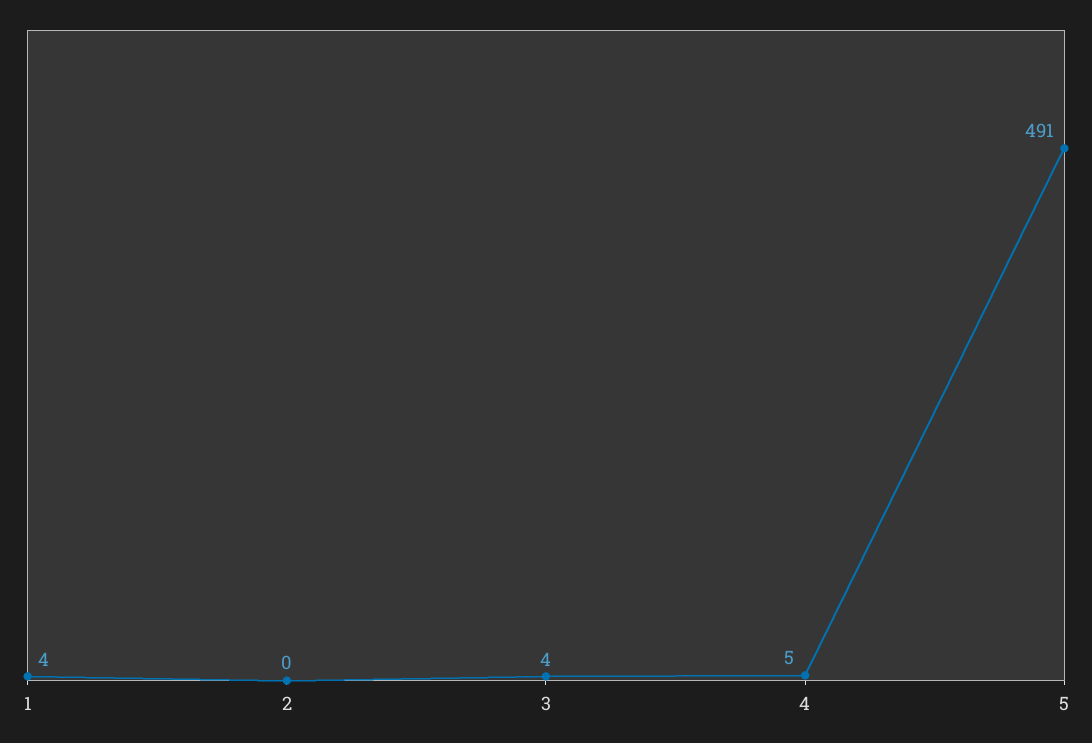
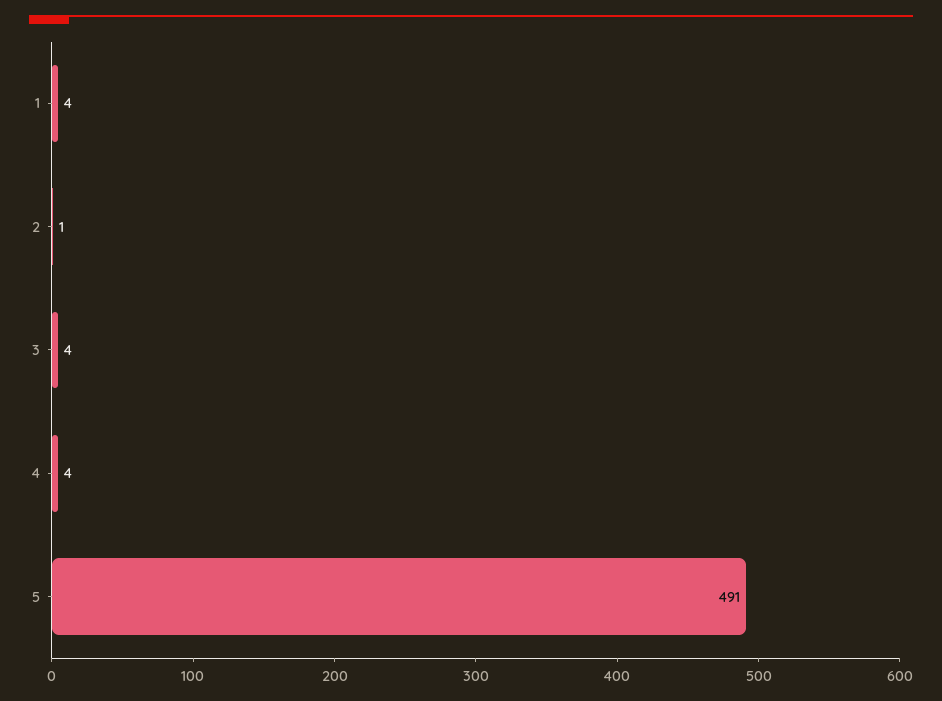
2: 0 -> 1
4: 5 -> 4

